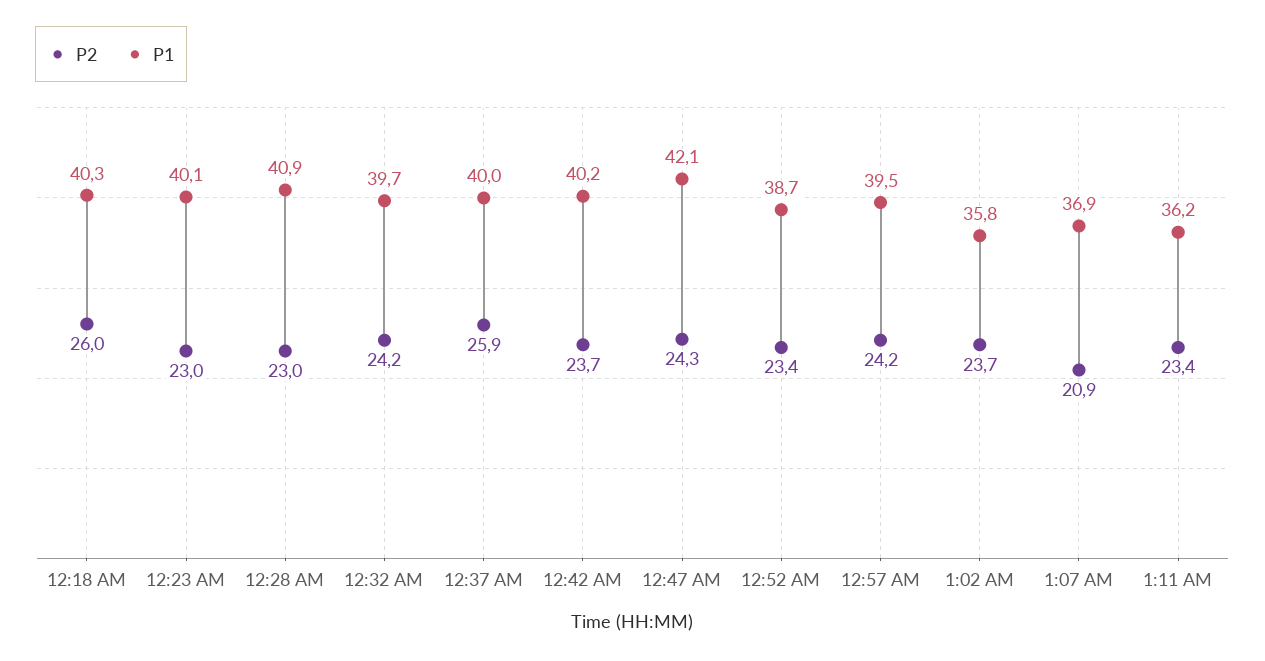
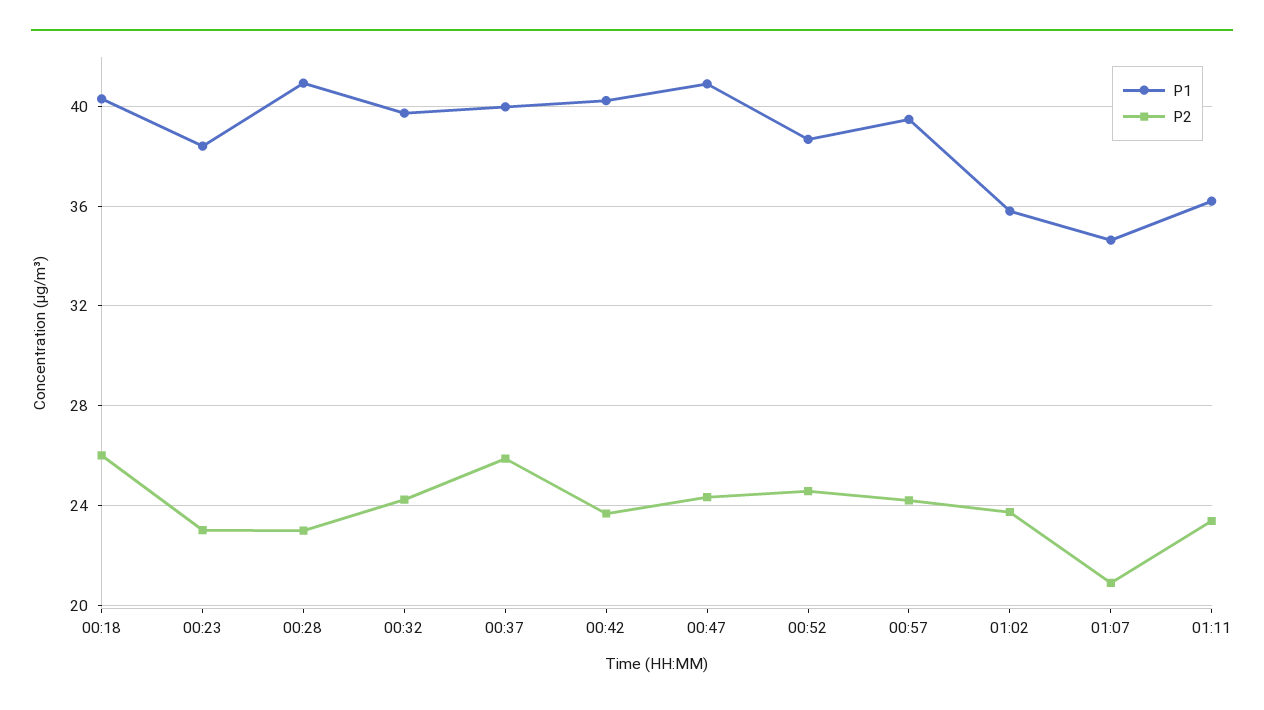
P1, 12:23 AM: 40.1 -> 38.5
P1, 12:47 AM: 42.1 -> 41
P2, 12:52 AM: 23.4 -> 24.5
P1, 1:07 AM: 36.9 -> 34.5

